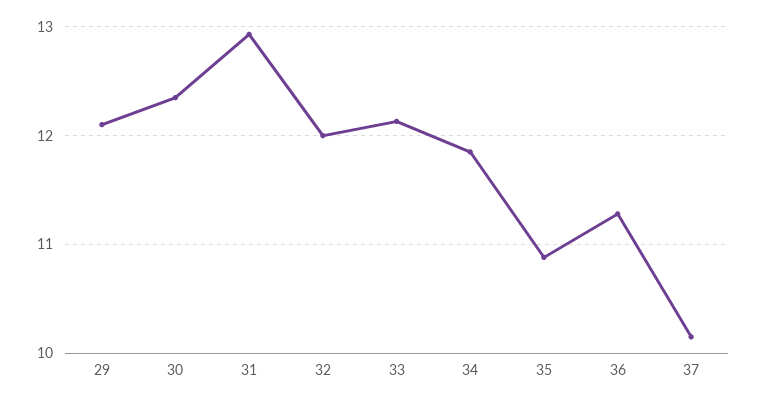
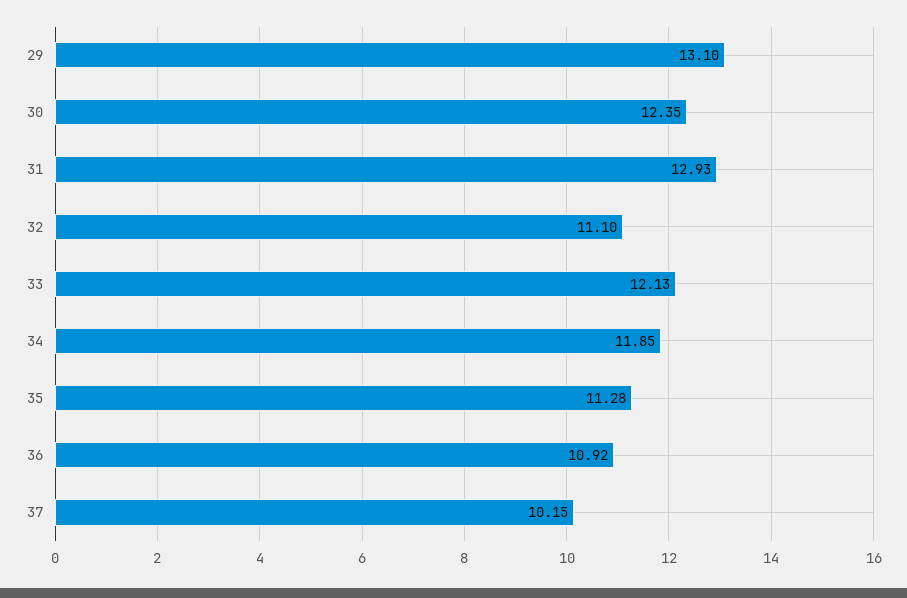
29: 12.1 -> 13.1
32: 12 -> 11.1
35: 10.9 -> 11.28
36: 11.3 -> 10.92

